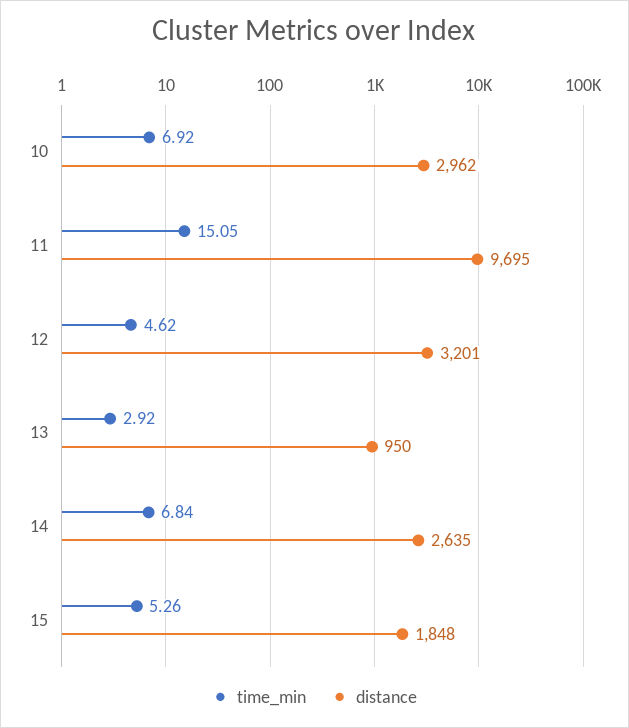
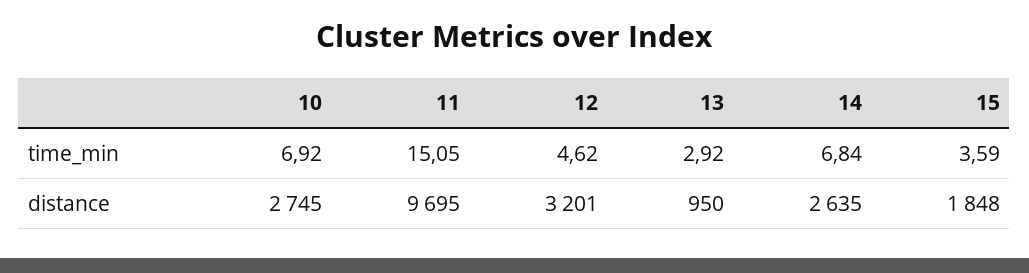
distance, 10: 2962 -> 2745
time_min, 15: 5.26 -> 3.59

